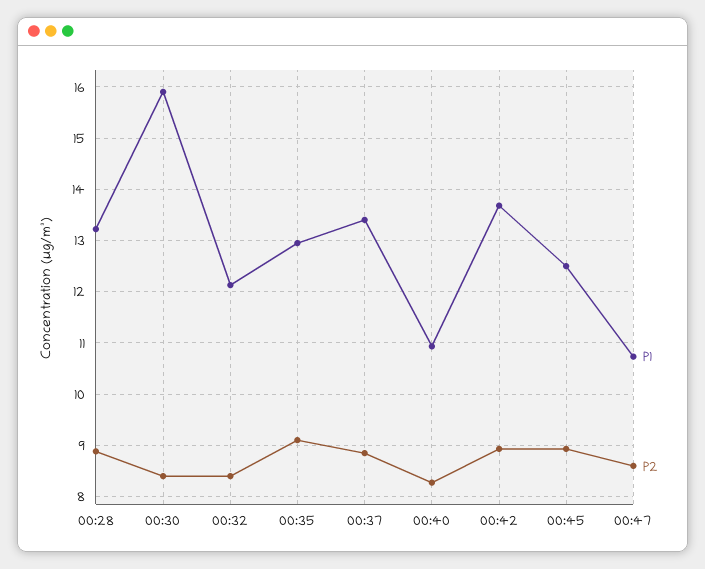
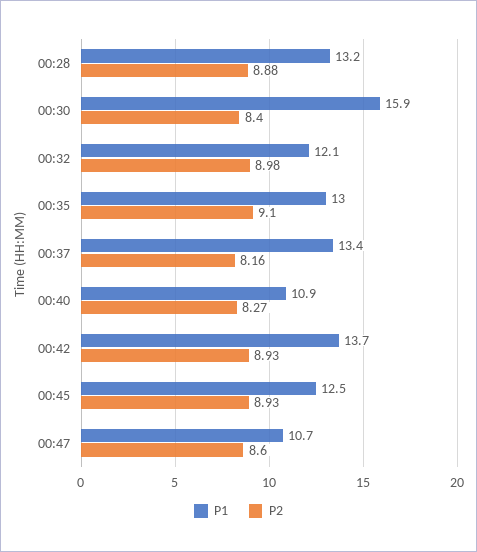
P2, 00:32: 8.4 -> 8.98
P2, 00:37: 8.8 -> 8.16

